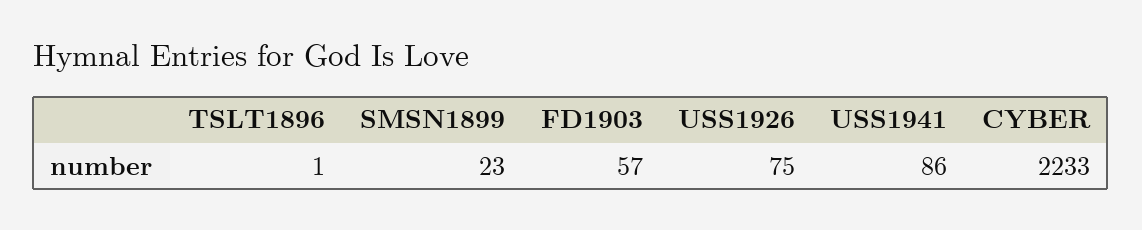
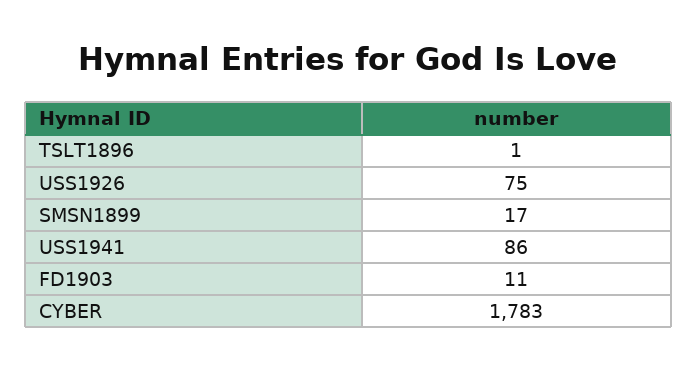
SMSN1899: 23 -> 17
FD1903: 57 -> 11
CYBER: 2233 -> 1783

